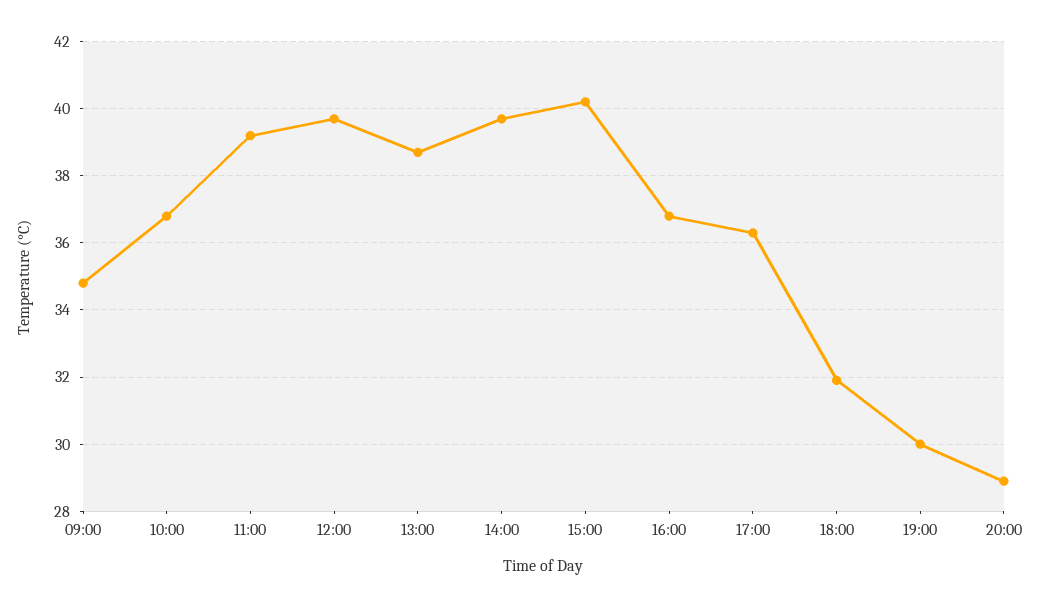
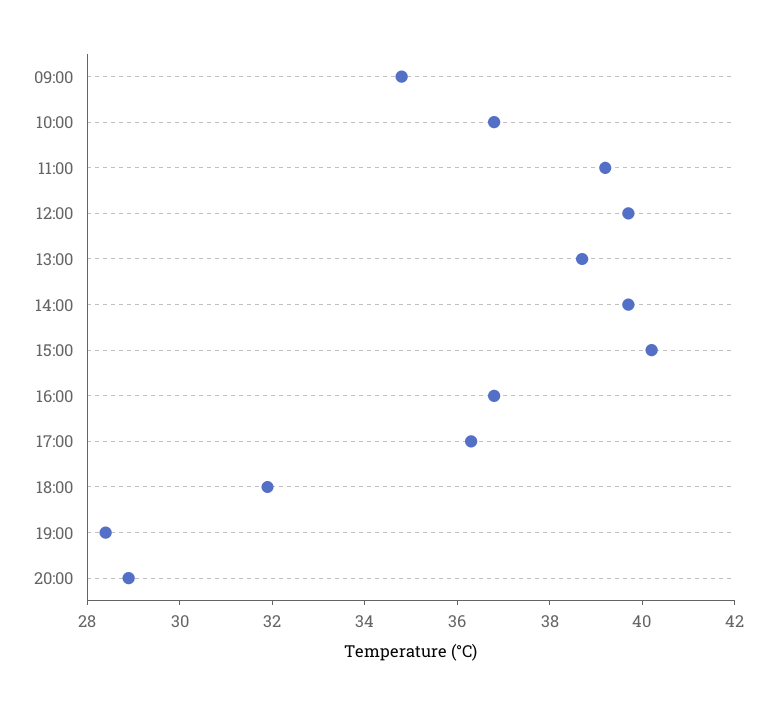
19:00: 30 -> 28.5

